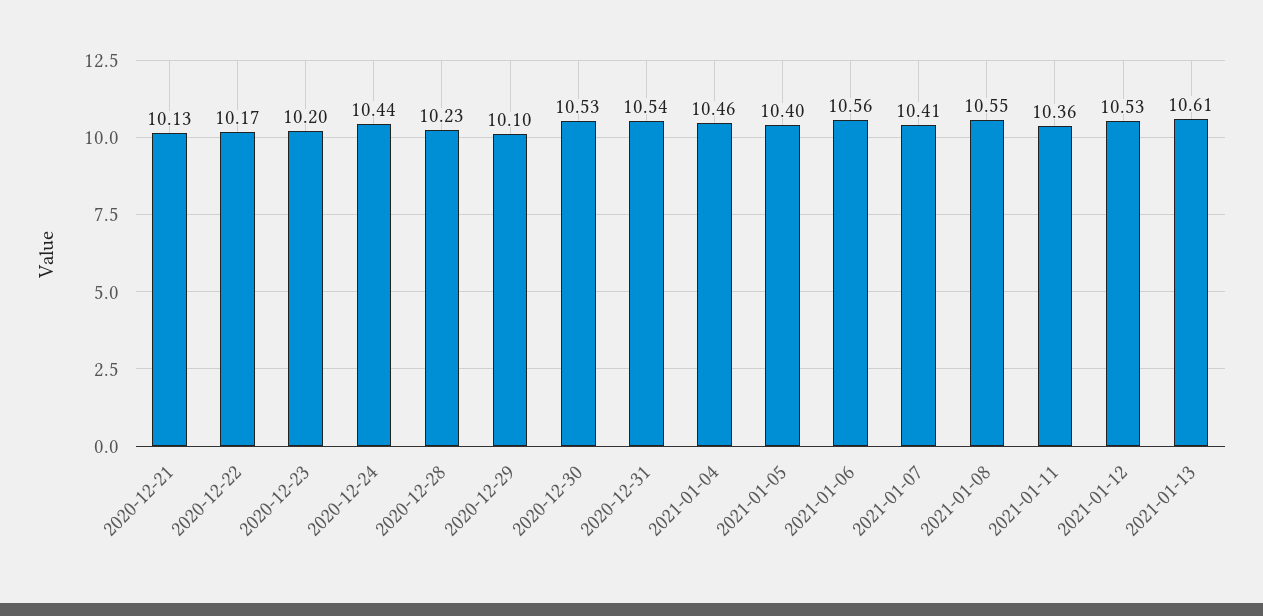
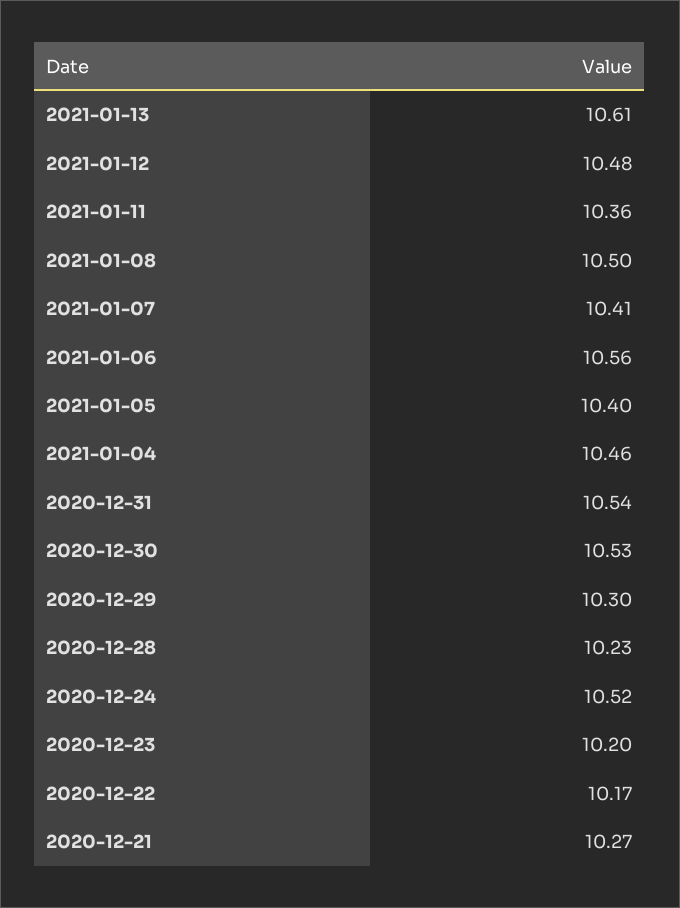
2020-12-21: 10.13 -> 10.27
2020-12-24: 10.44 -> 10.52
2020-12-29: 10.1 -> 10.3
2021-01-08: 10.55 -> 10.5
2021-01-12: 10.53 -> 10.48

